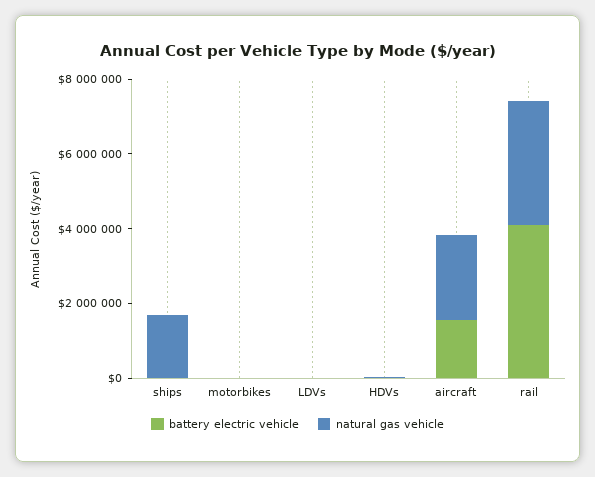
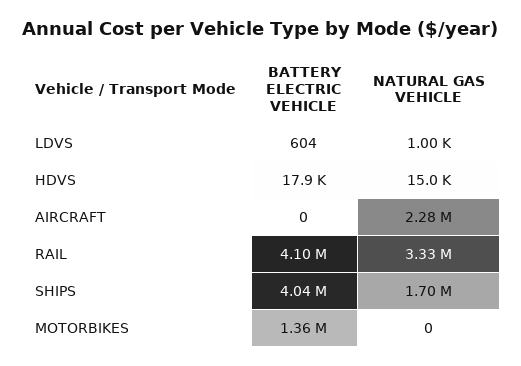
battery electric vehicle, ships: 0 -> 4040000
battery electric vehicle, motorbikes: 0 -> 1360000
battery electric vehicle, aircraft: 1500000 -> 0

